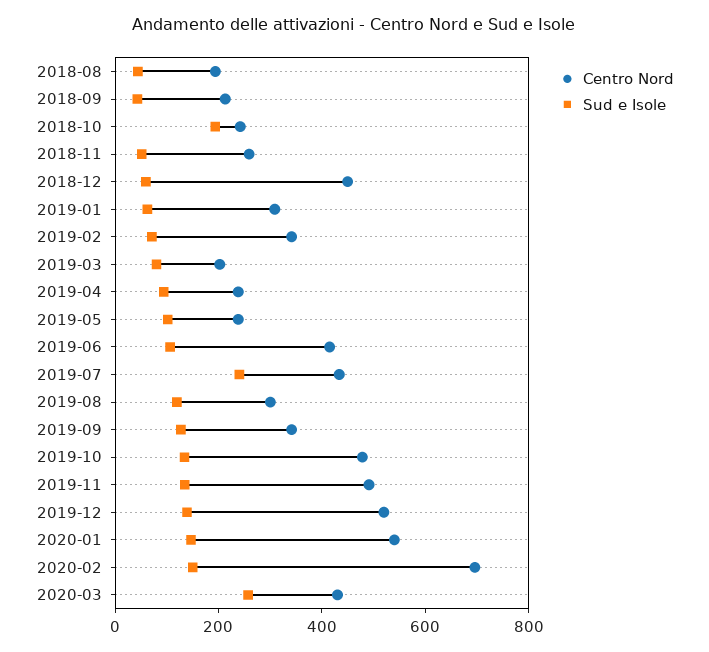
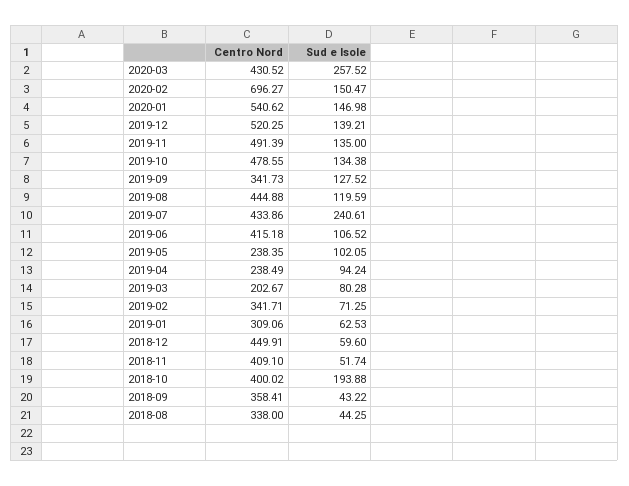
Centro Nord, 2018-08: 200 -> 338
Centro Nord, 2018-09: 200 -> 358.41
Centro Nord, 2018-10: 250 -> 400.02
Centro Nord, 2018-11: 250 -> 409.1
Centro Nord, 2019-08: 300 -> 444.88

